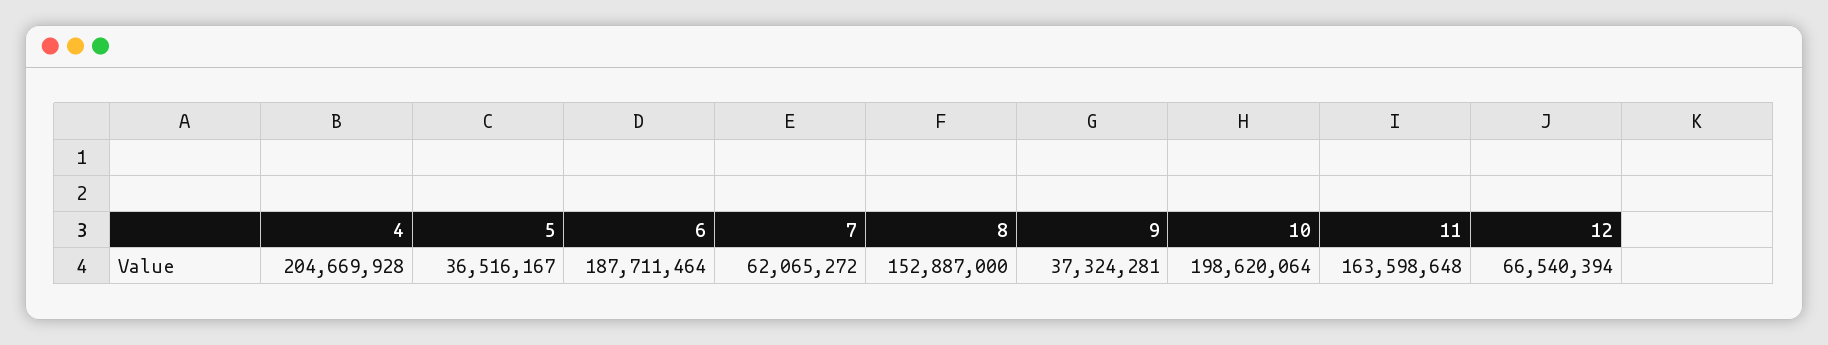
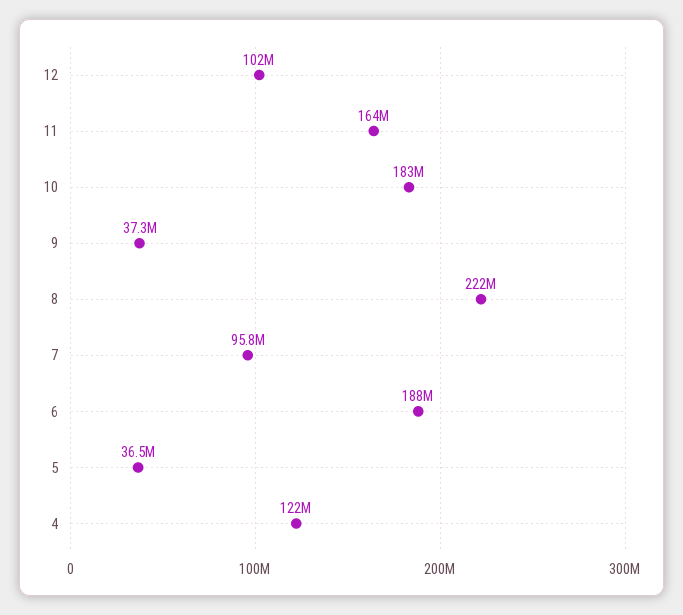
4: 204669928 -> 122000000
7: 62065272 -> 95800000
8: 152887000 -> 222000000
10: 198620064 -> 183000000
12: 66540394 -> 102000000

